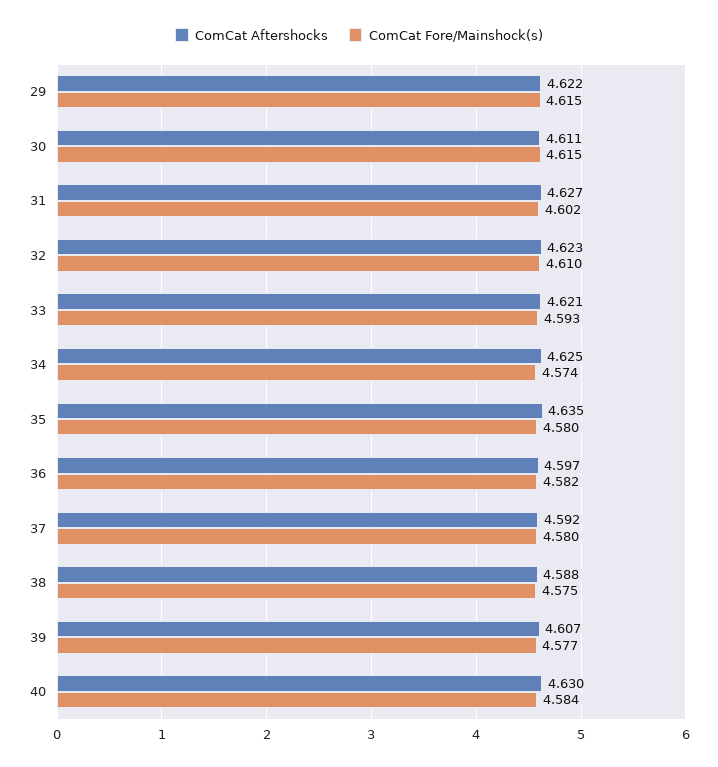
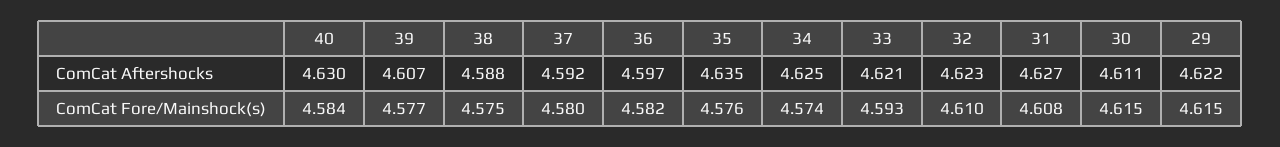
ComCat Fore/Mainshock(s), 31: 4.602 -> 4.608
ComCat Fore/Mainshock(s), 35: 4.58 -> 4.576

